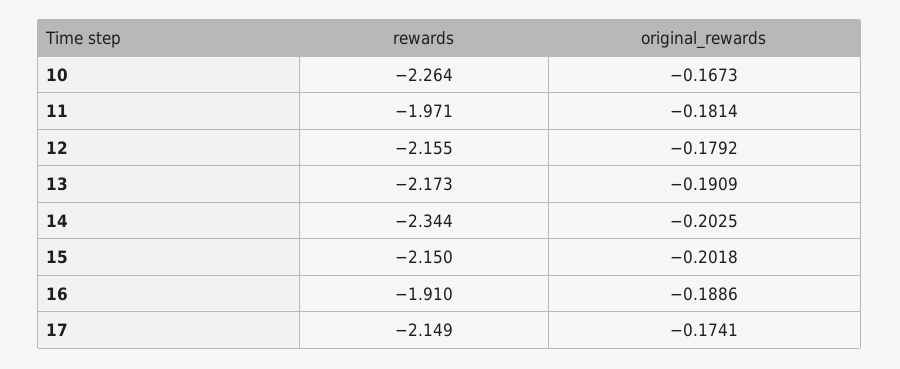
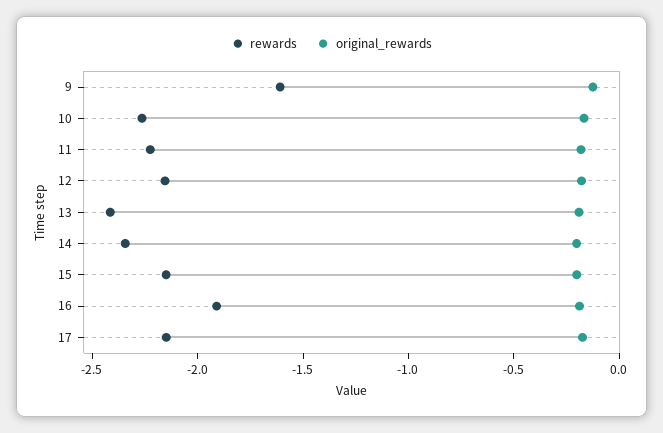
rewards, 11: -1.971 -> -2.2
rewards, 13: -2.173 -> -2.4
rewards, 9: none -> -1.6
original_rewards, 9: none -> -0.1

